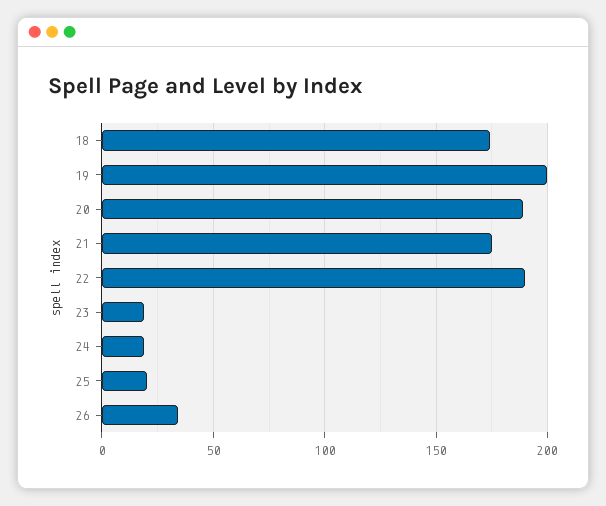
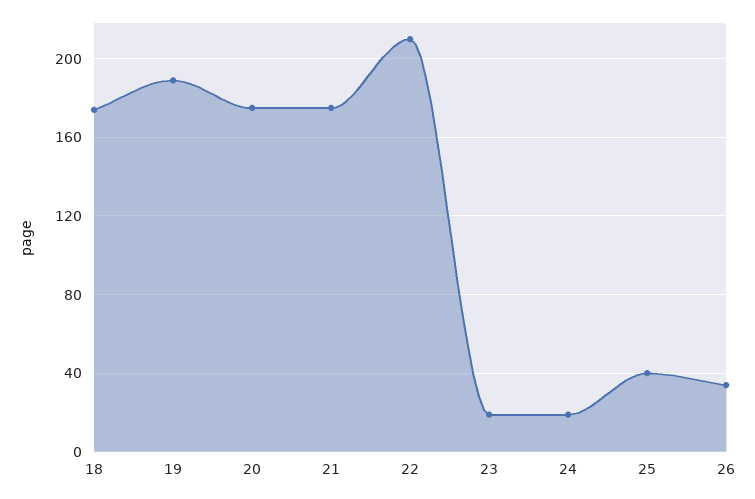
19: 200 -> 190
20: 190 -> 175
22: 190 -> 210
25: 20 -> 40

